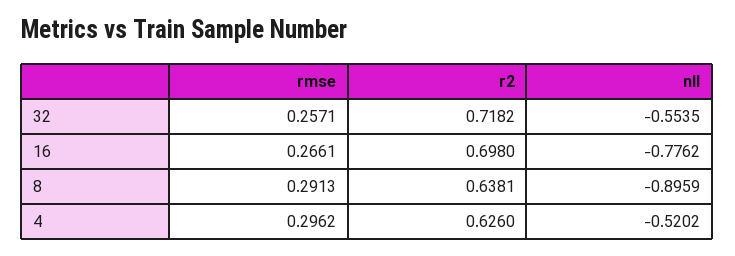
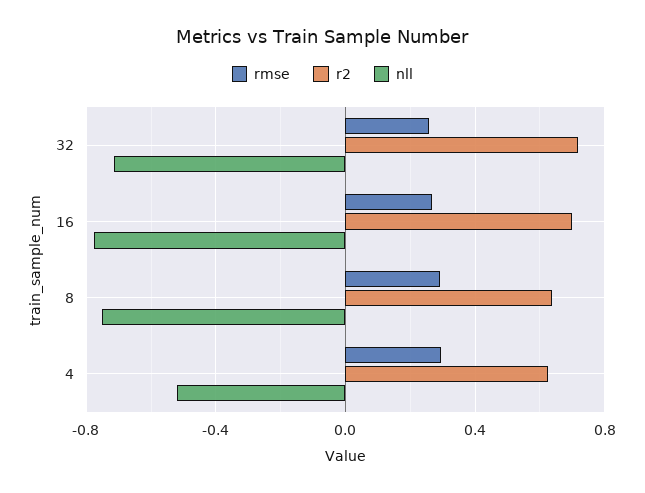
nll, 32: -0.5535 -> -0.7
nll, 8: -0.8959 -> -0.75

